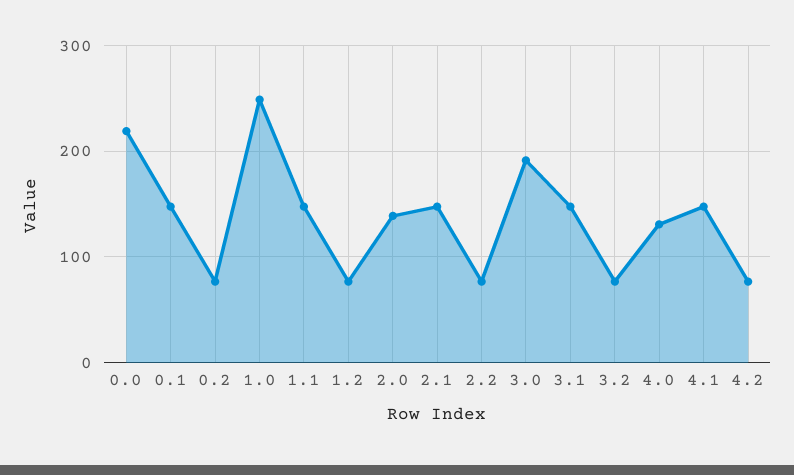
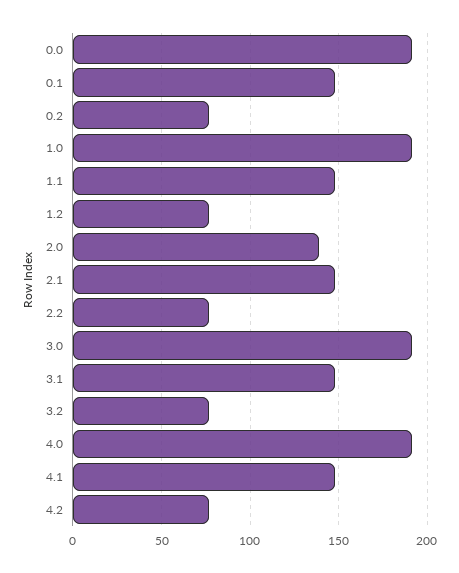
0.0: 220 -> 190
1.0: 250 -> 190
4.0: 130 -> 190

